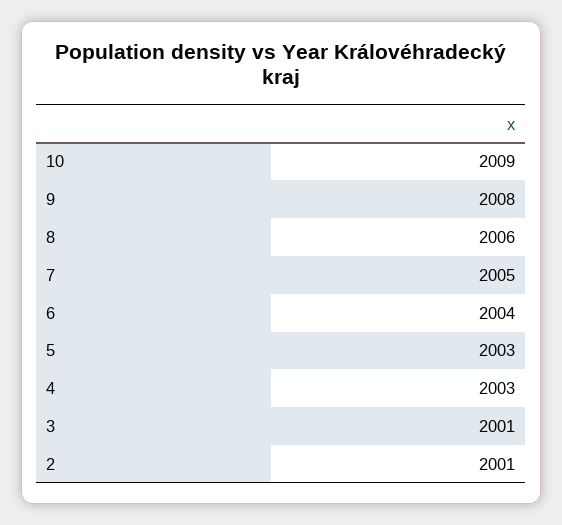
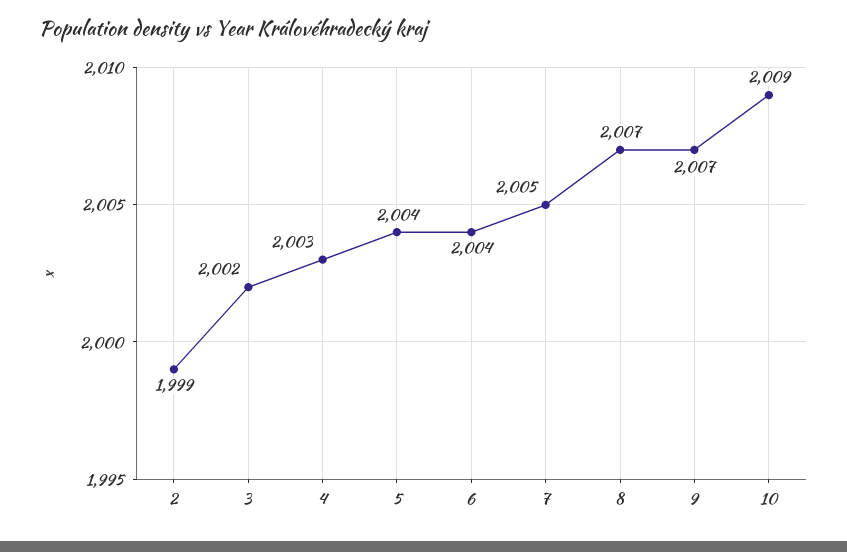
9: 2008 -> 2007
8: 2006 -> 2007
5: 2003 -> 2004
3: 2001 -> 2002
2: 2001 -> 1999

